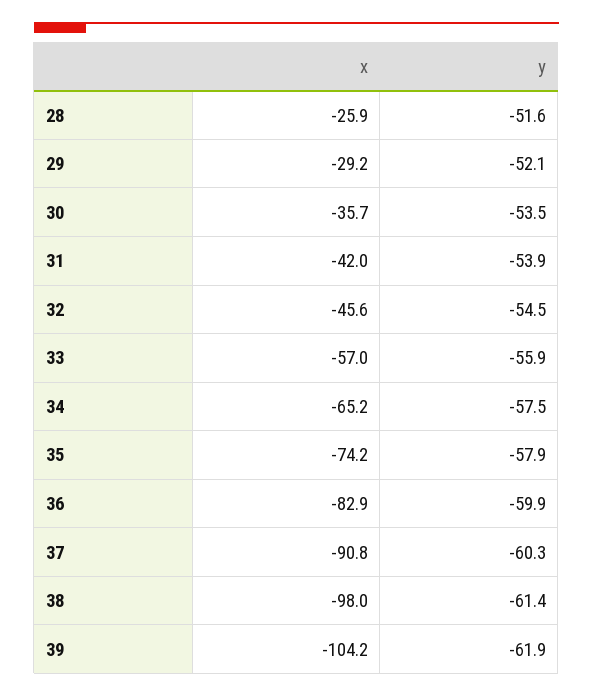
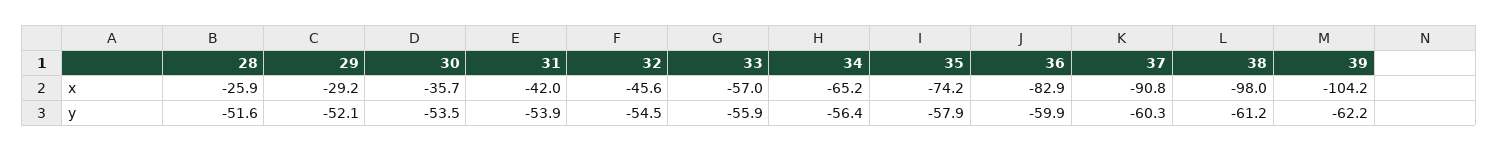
y, 34: -57.5 -> -56.4
y, 38: -61.4 -> -61.2
y, 39: -61.9 -> -62.2

